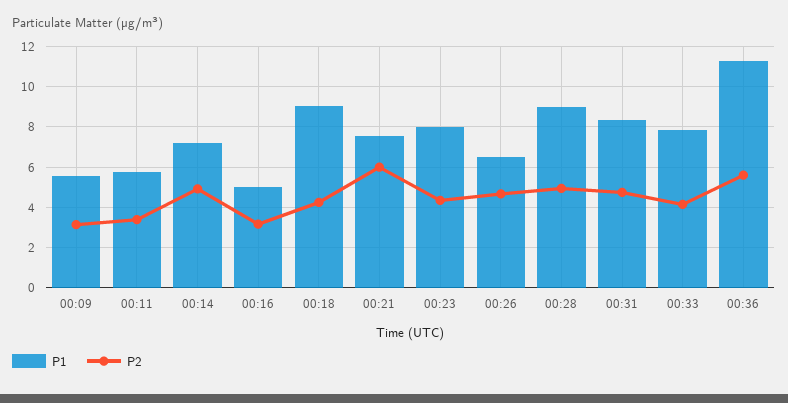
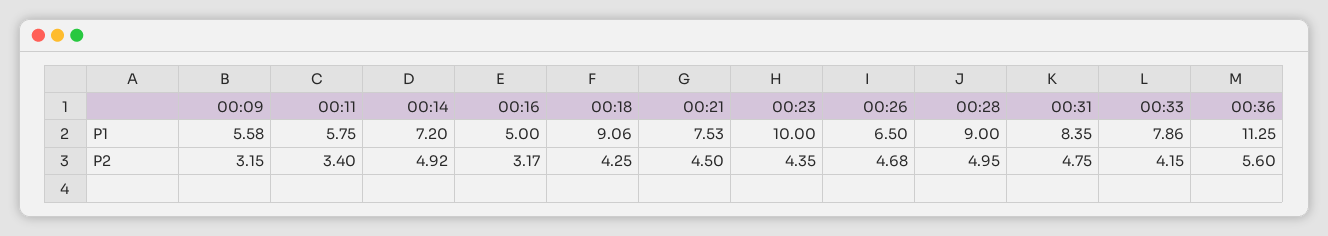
P2, 00:21: 6 -> 4.5
P1, 00:23: 8 -> 10

